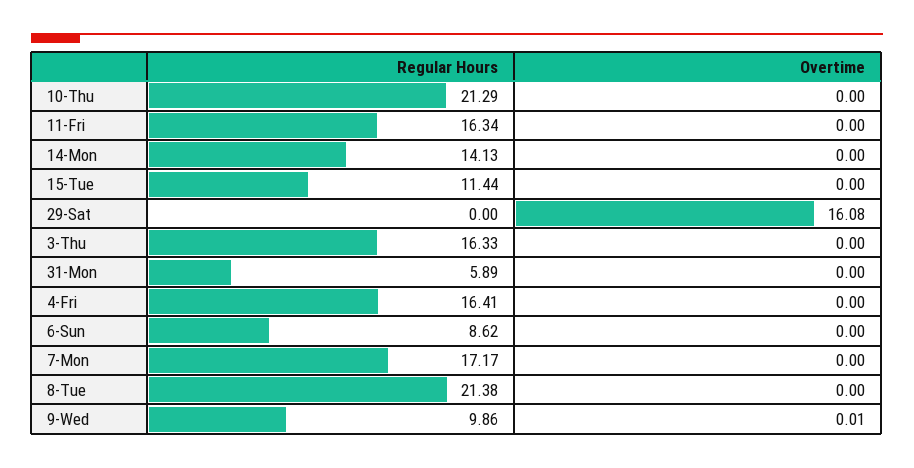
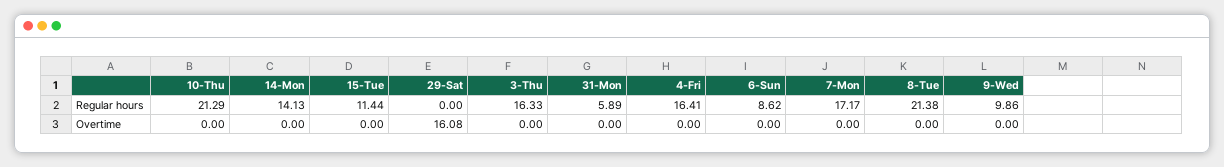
Regular Hours, 11-Fri: 16.34 -> none
Overtime, 11-Fri: 0 -> none
Overtime, 9-Wed: 0.01 -> 0

